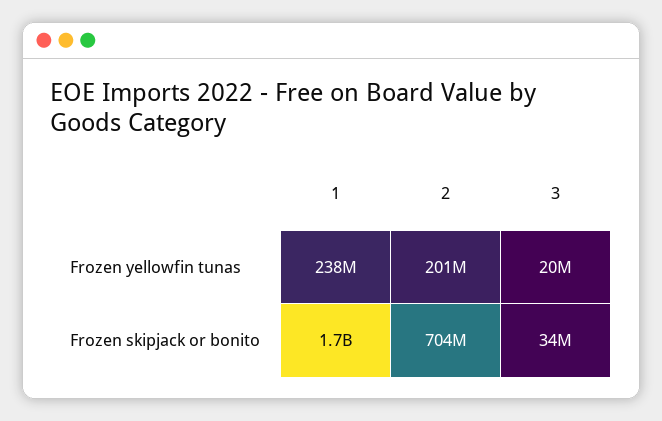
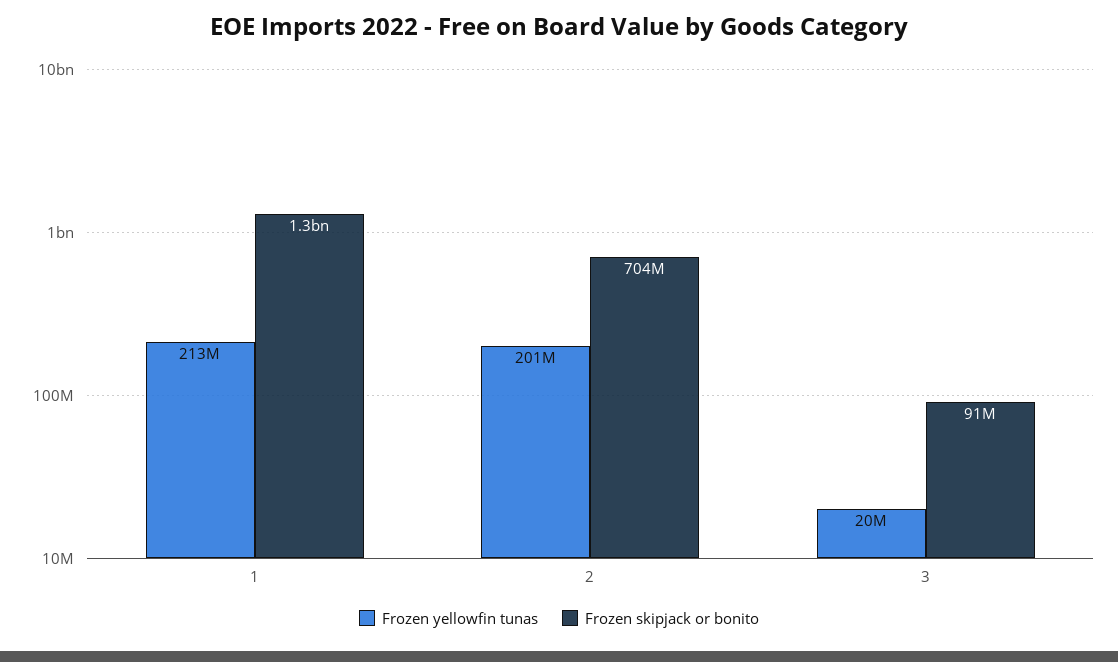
Frozen yellowfin tunas, 1: 238000000 -> 213000000
Frozen skipjack or bonito, 1: 1700000000 -> 1300000000
Frozen skipjack or bonito, 3: 34000000 -> 91000000

